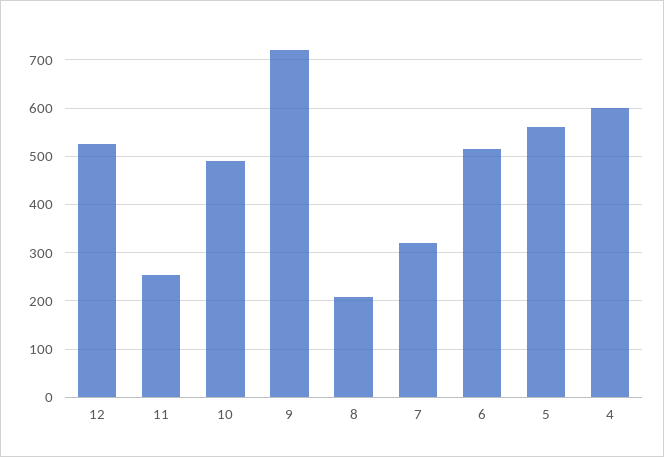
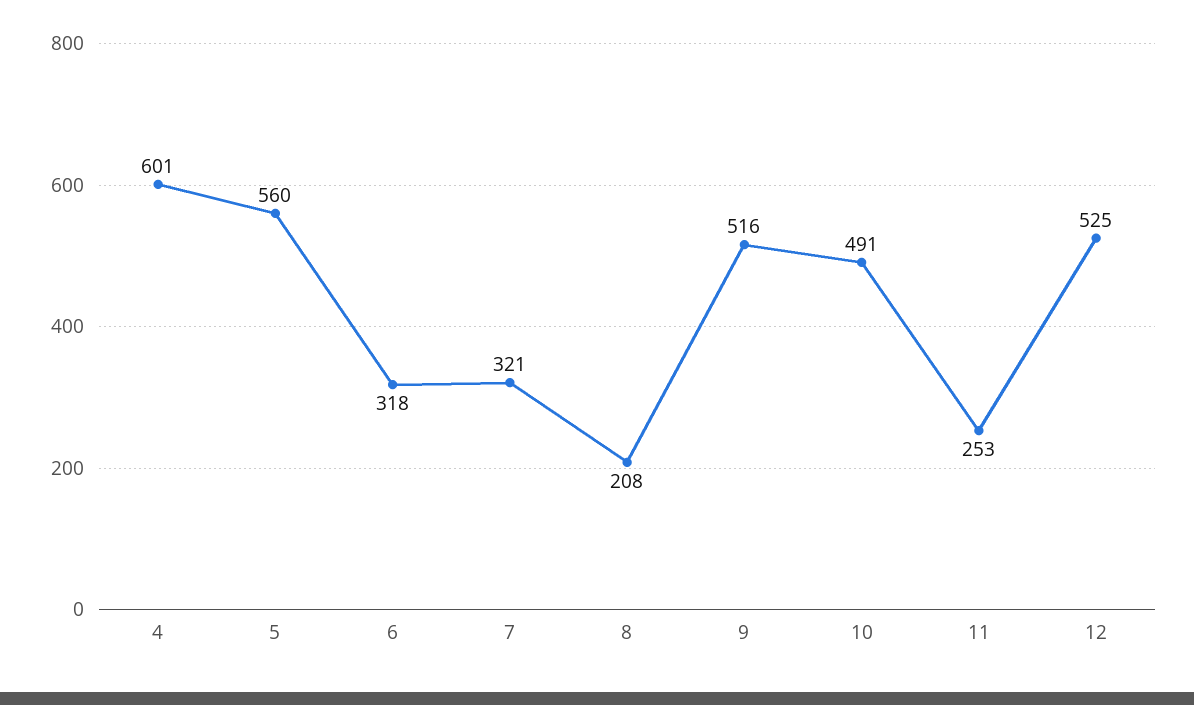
9: 720 -> 516
6: 520 -> 318

